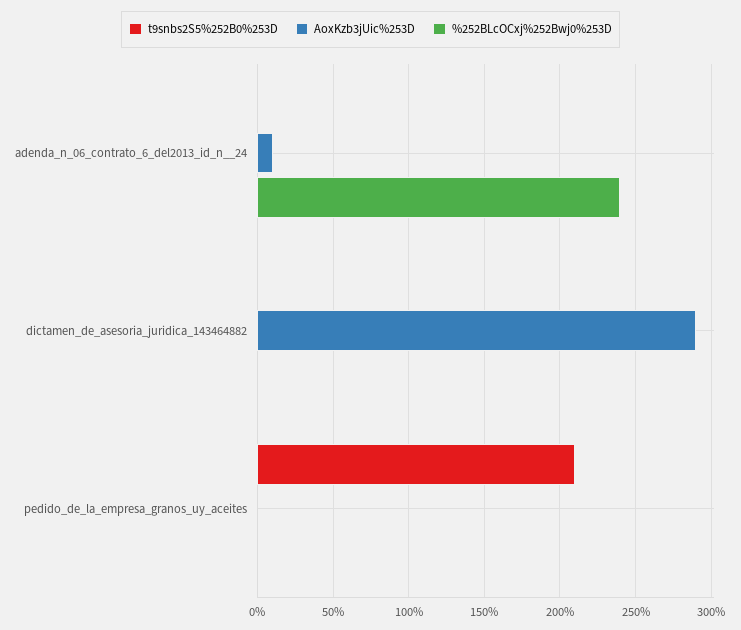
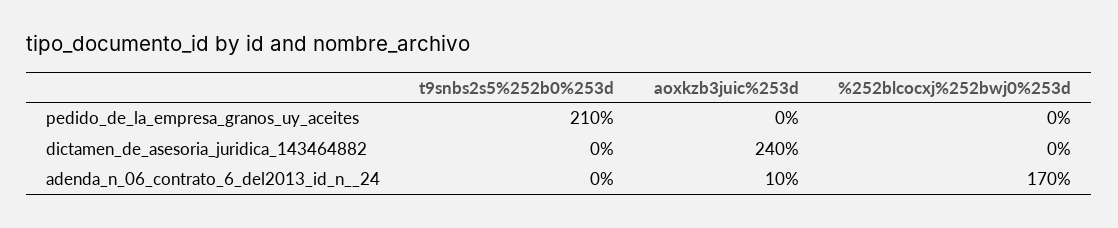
%252BLcOCxj%252Bwj0%253D, adenda_n_06_contrato_6_del2013_id_n__24: 240 -> 170
AoxKzb3jUic%253D, dictamen_de_asesoria_juridica_143464882: 290 -> 240

